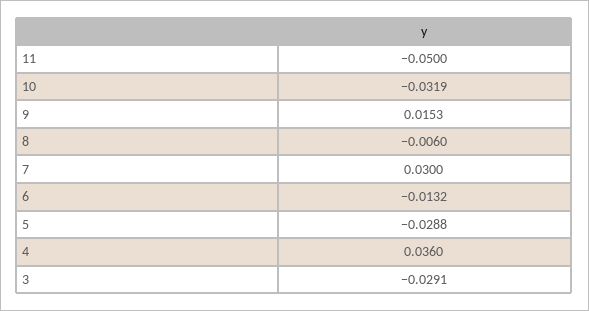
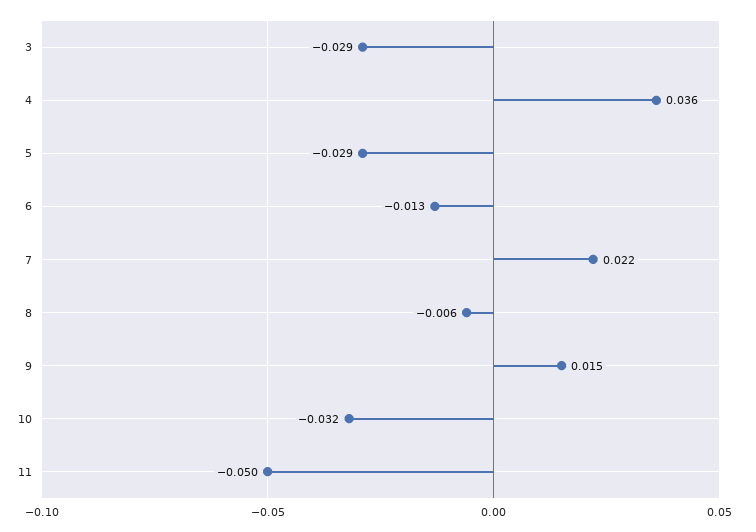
7: 0.03 -> 0.022

